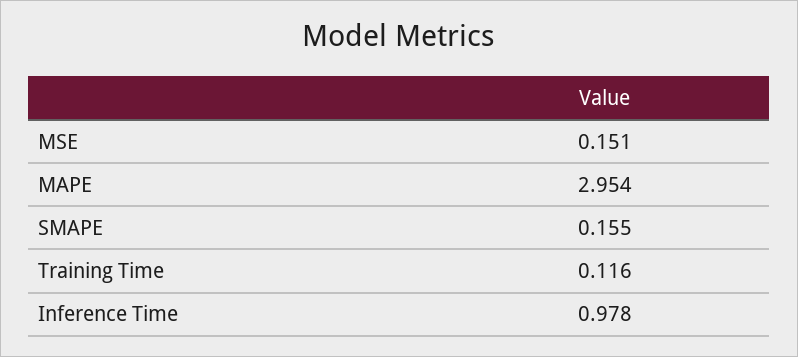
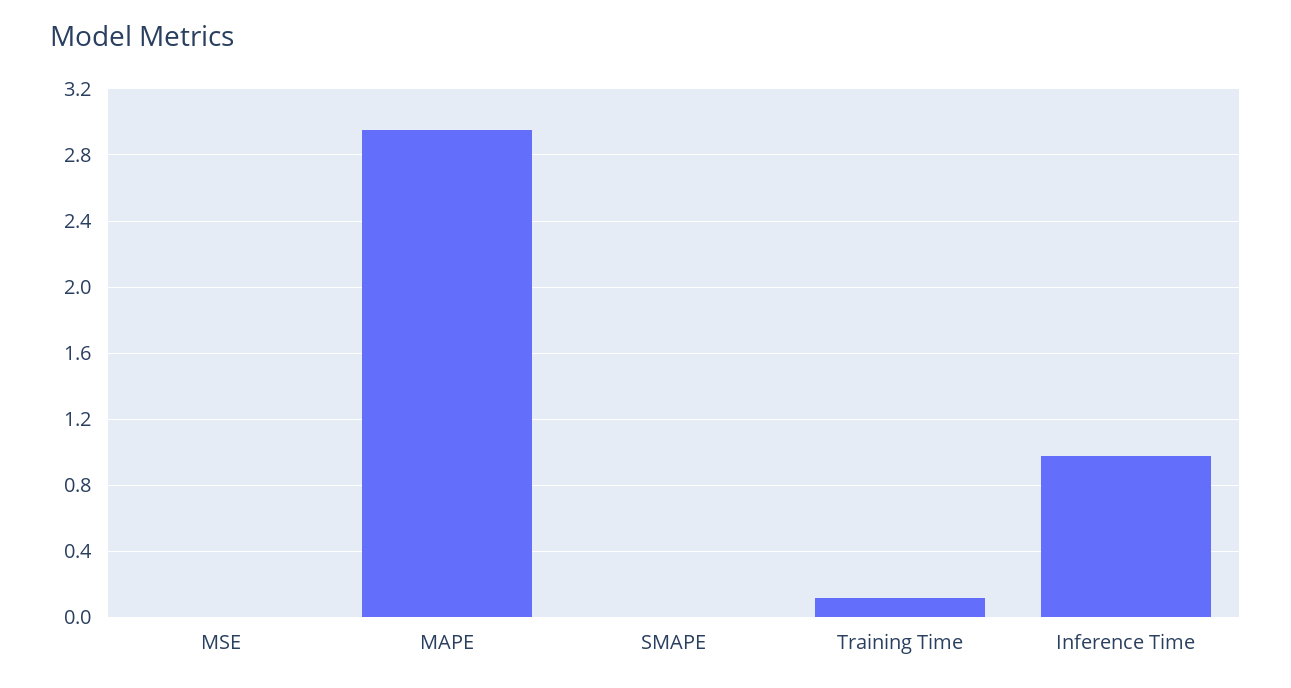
MSE: 0.151 -> 0
SMAPE: 0.155 -> 0

